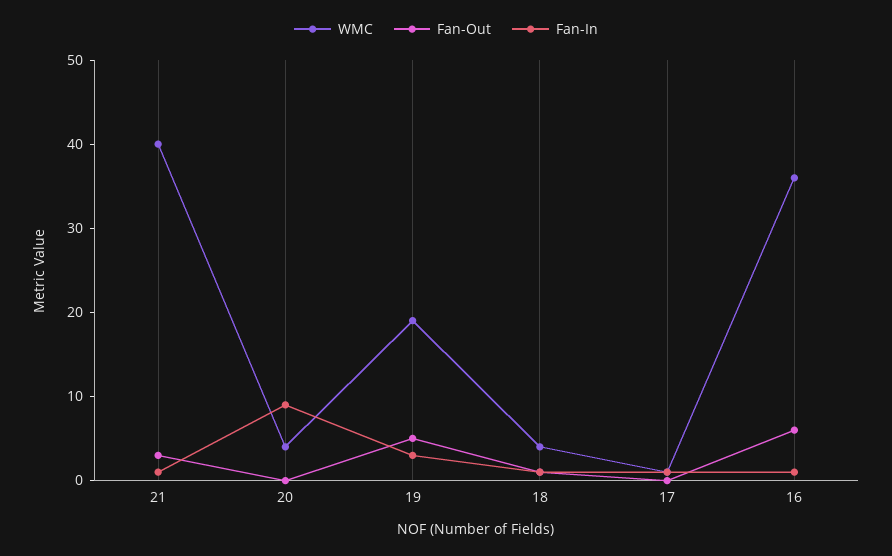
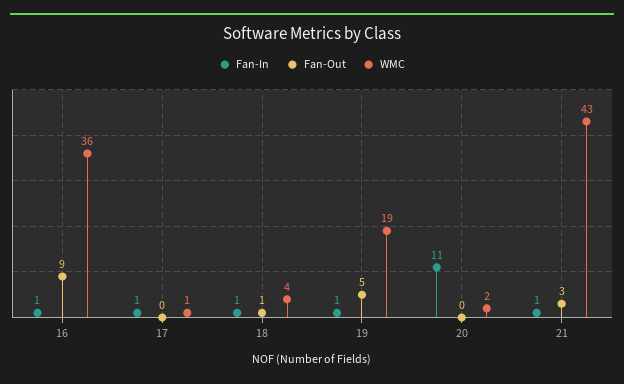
WMC, 21: 40 -> 43
WMC, 20: 4 -> 2
Fan-In, 20: 9 -> 11
Fan-In, 19: 3 -> 1
Fan-Out, 16: 6 -> 9

